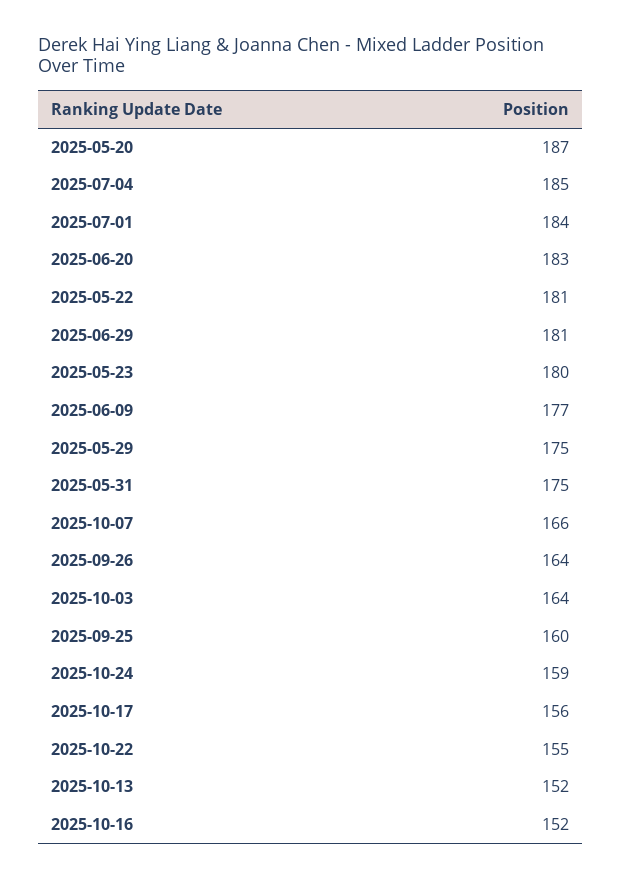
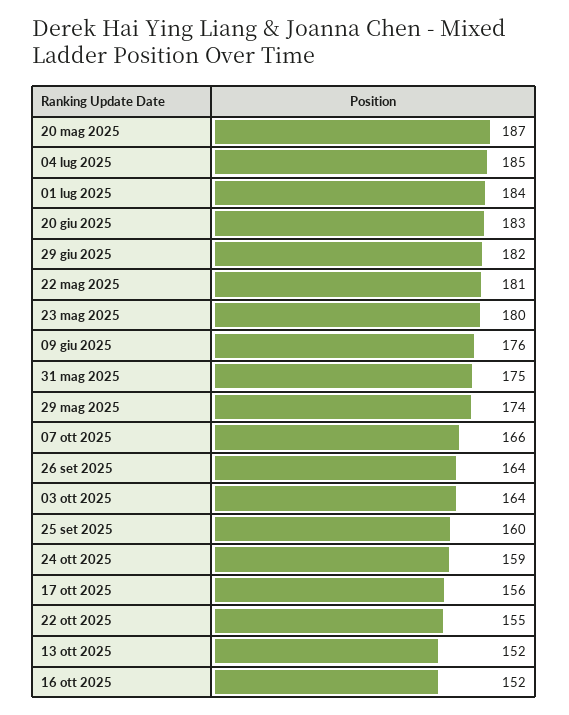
2025-06-29: 181 -> 182
2025-06-09: 177 -> 176
2025-05-29: 175 -> 174

